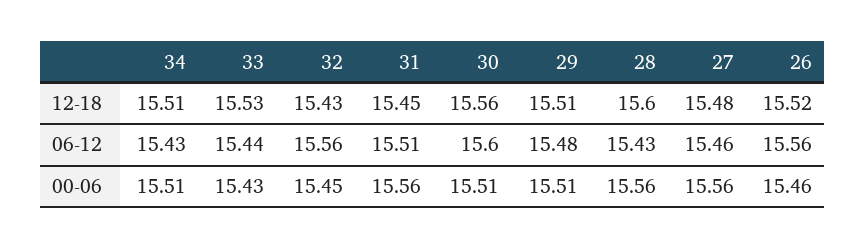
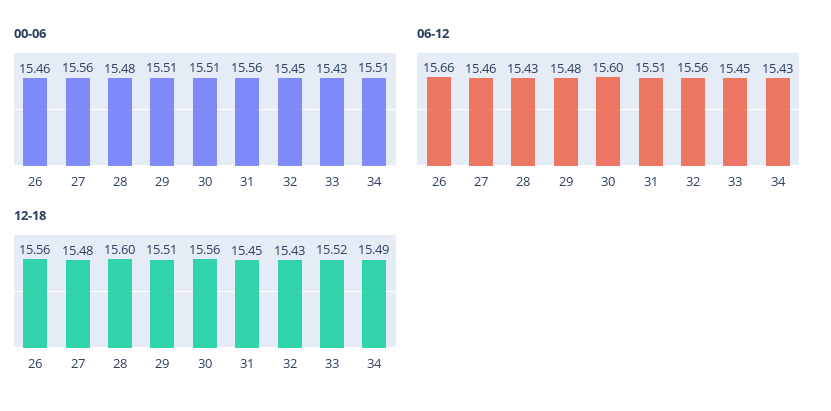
12-18, 34: 15.51 -> 15.49
12-18, 33: 15.53 -> 15.52
12-18, 26: 15.52 -> 15.56
06-12, 33: 15.44 -> 15.45
06-12, 26: 15.56 -> 15.66
00-06, 28: 15.56 -> 15.48

